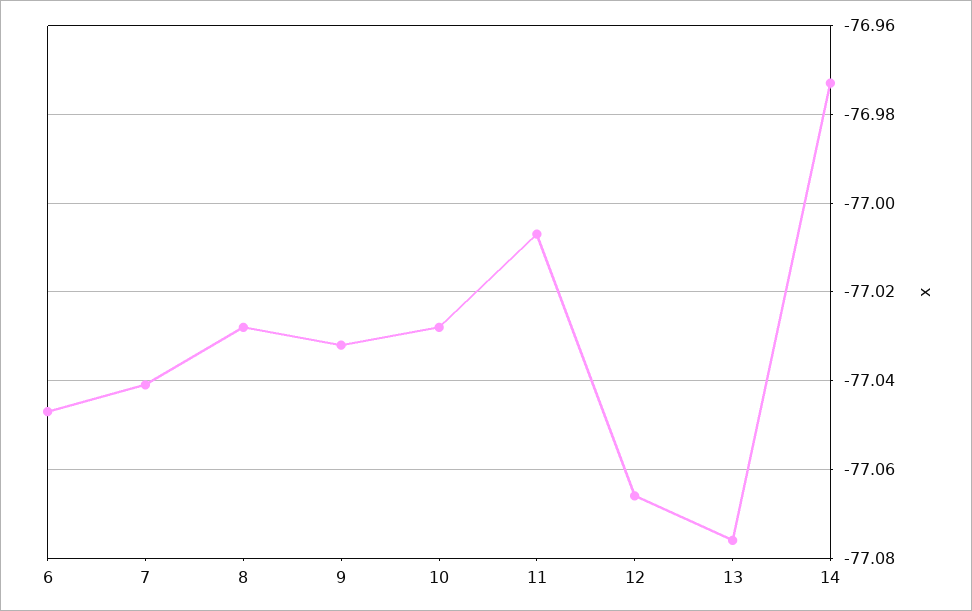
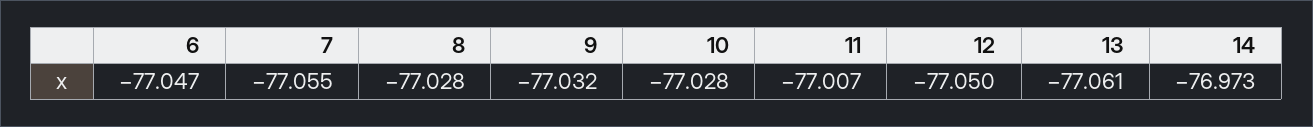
7: -77.04 -> -77.055
12: -77.065 -> -77.05
13: -77.075 -> -77.061

